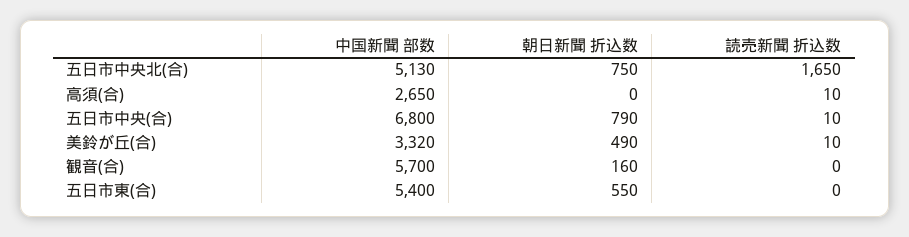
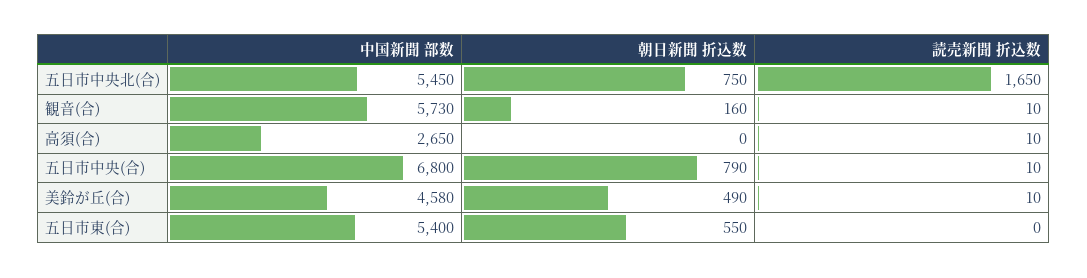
中国新聞 部数, 五日市中央北(合): 5130 -> 5450
中国新聞 部数, 美鈴が丘(合): 3320 -> 4580
中国新聞 部数, 観音(合): 5700 -> 5730
読売新聞 折込数, 観音(合): 0 -> 10

